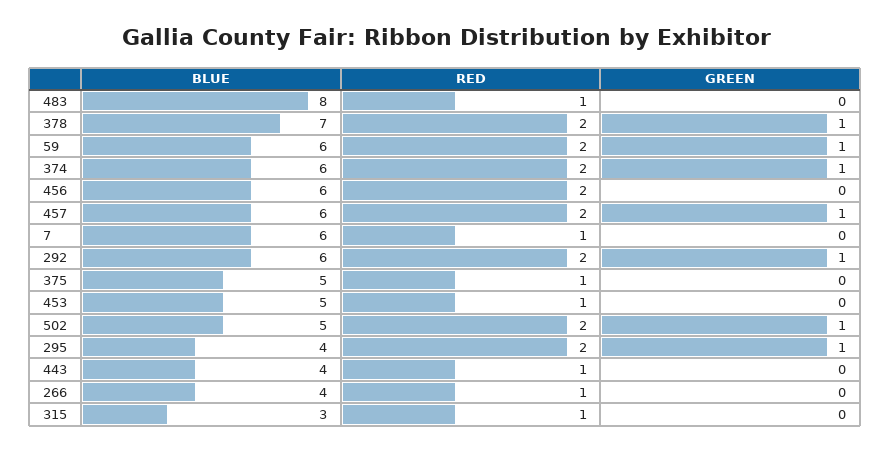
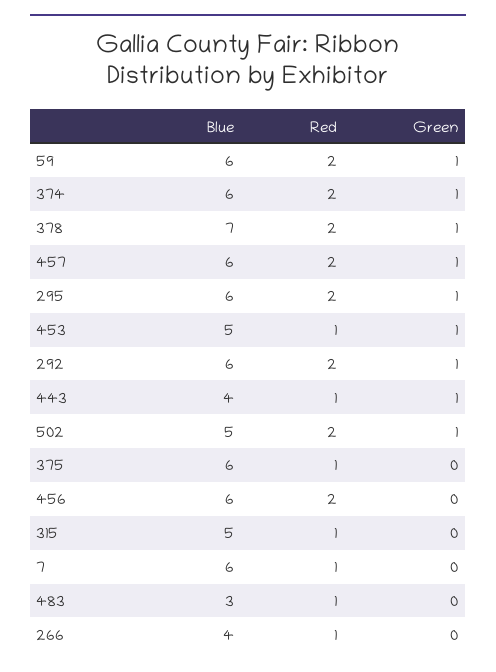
BLUE, 483: 8 -> 3
BLUE, 375: 5 -> 6
GREEN, 453: 0 -> 1
BLUE, 295: 4 -> 6
GREEN, 443: 0 -> 1
BLUE, 315: 3 -> 5

